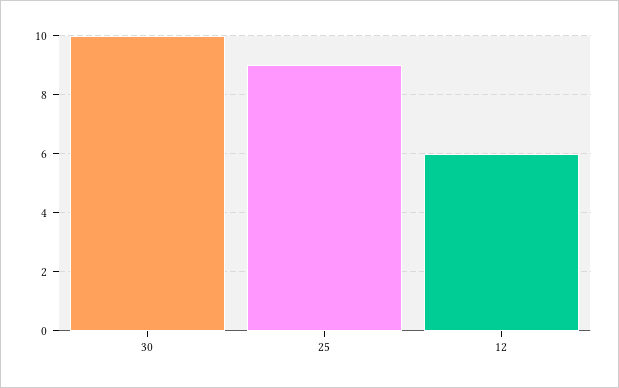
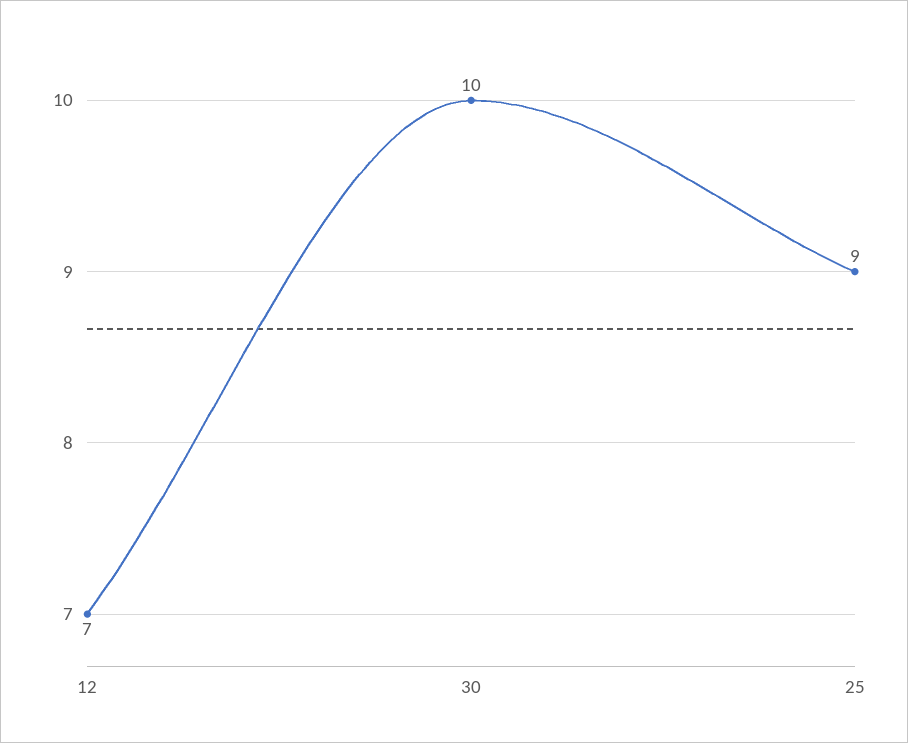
12: 6 -> 7

